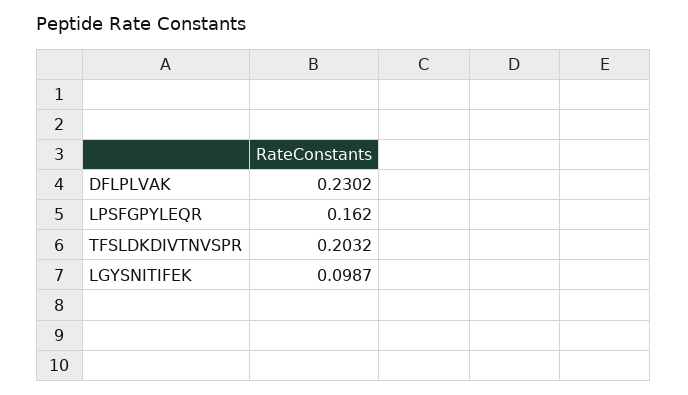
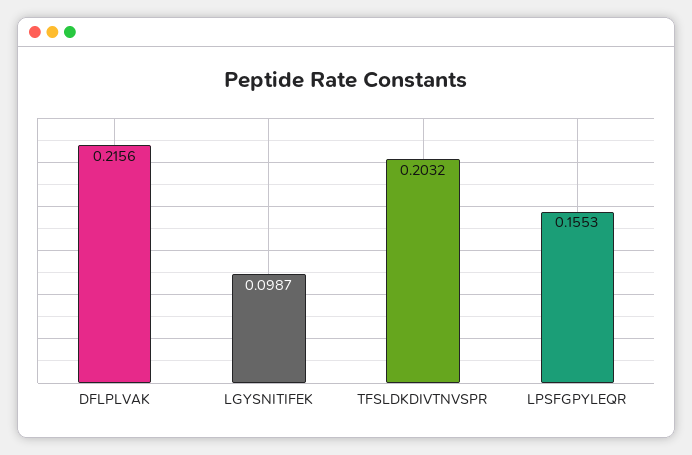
DFLPLVAK: 0.2302 -> 0.2156
LPSFGPYLEQR: 0.162 -> 0.1553

